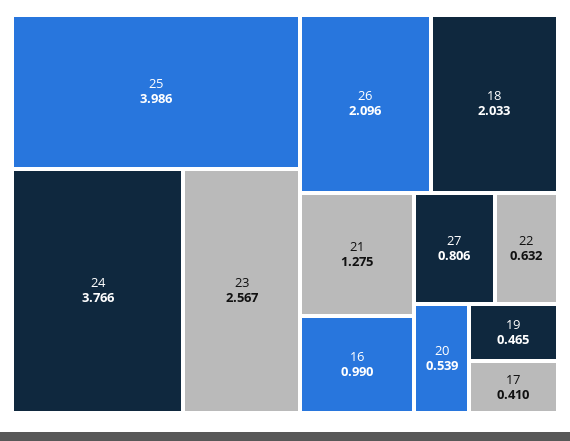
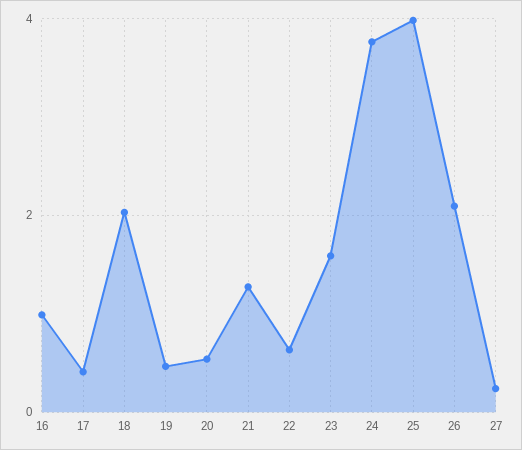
23: 2.567 -> 1.6
27: 0.806 -> 0.2

